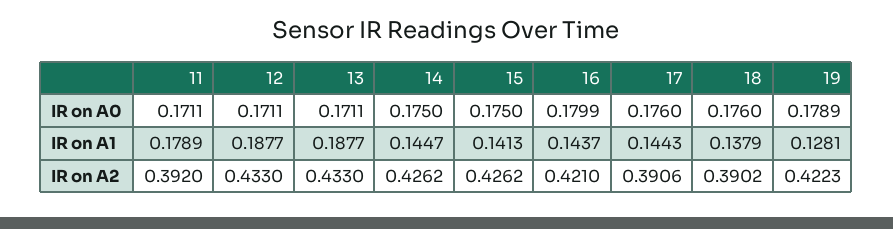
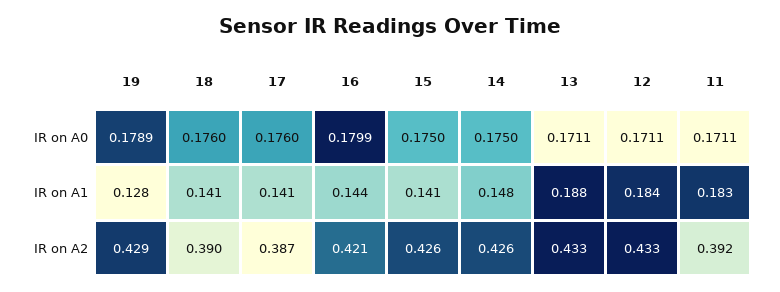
11, IR on A1: 0.1789 -> 0.183
12, IR on A1: 0.1877 -> 0.184
14, IR on A1: 0.1447 -> 0.148
17, IR on A1: 0.1443 -> 0.141
18, IR on A1: 0.1379 -> 0.141
17, IR on A2: 0.3906 -> 0.387
19, IR on A2: 0.4223 -> 0.429

